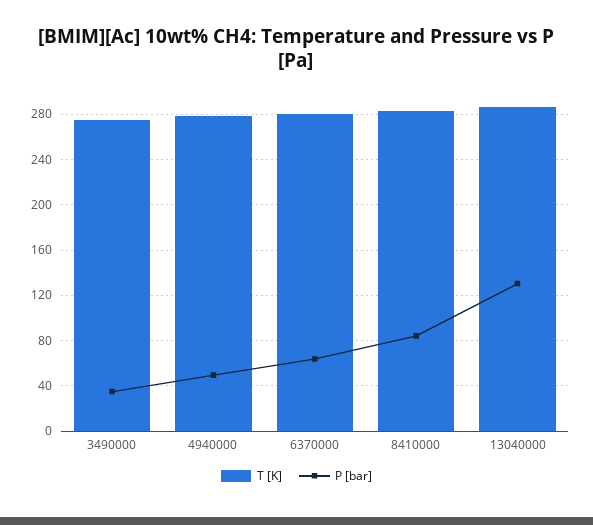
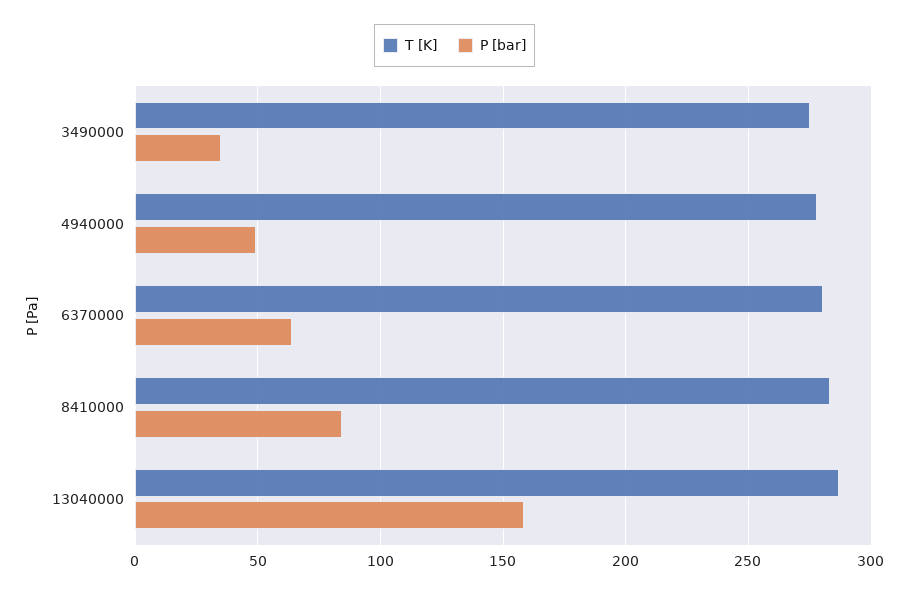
P [bar], 13040000: 130 -> 160

